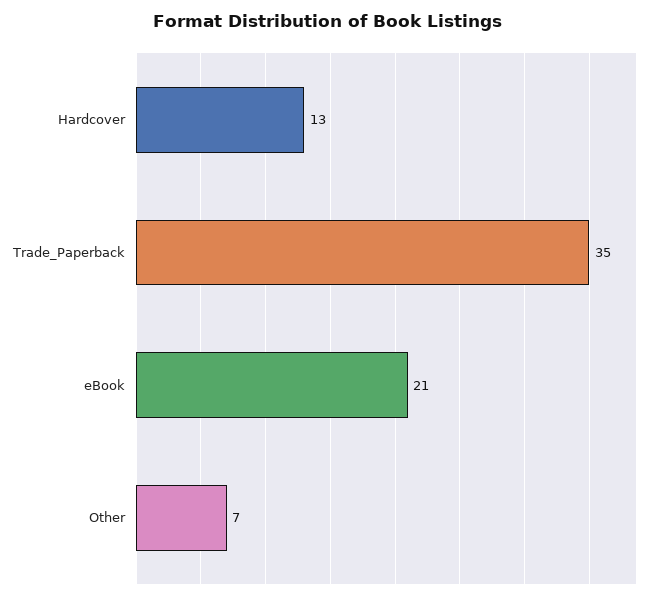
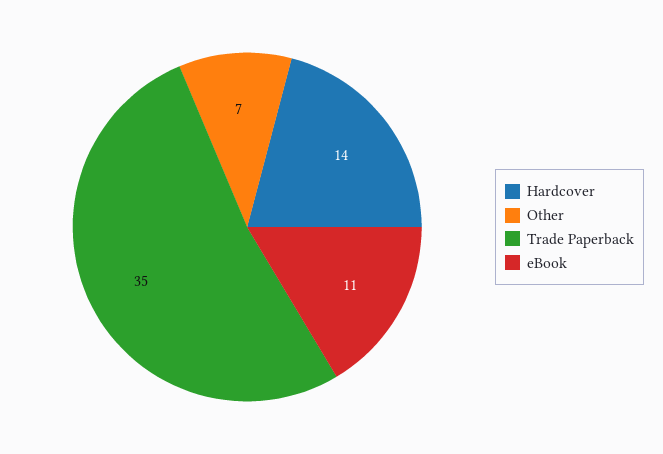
Hardcover: 13 -> 14
eBook: 21 -> 11

